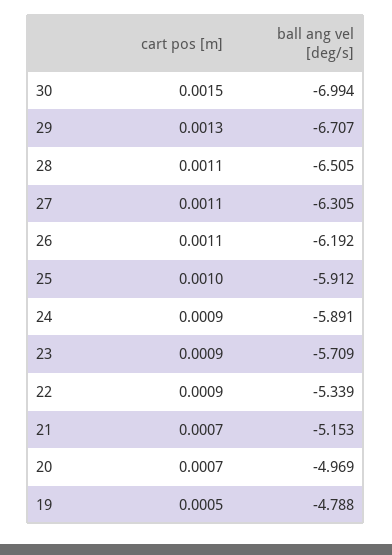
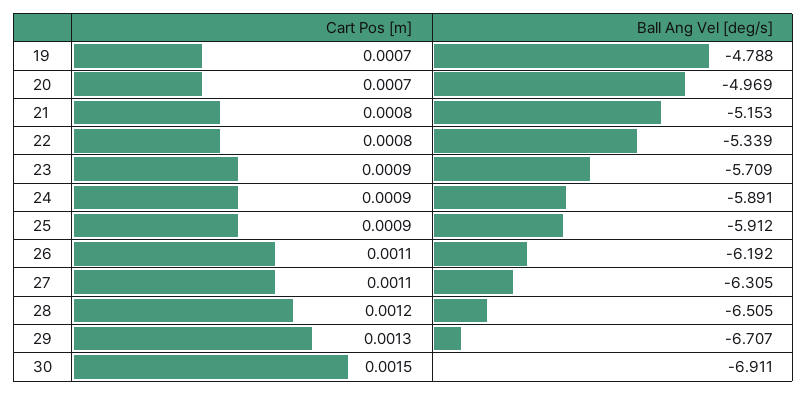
ball ang vel [deg/s], 30: -6.994 -> -6.911
cart pos [m], 28: 0.0011 -> 0.0012
cart pos [m], 25: 0.001 -> 0.0009
cart pos [m], 22: 0.0009 -> 0.0008
cart pos [m], 21: 0.0007 -> 0.0008
cart pos [m], 19: 0.0005 -> 0.0007

